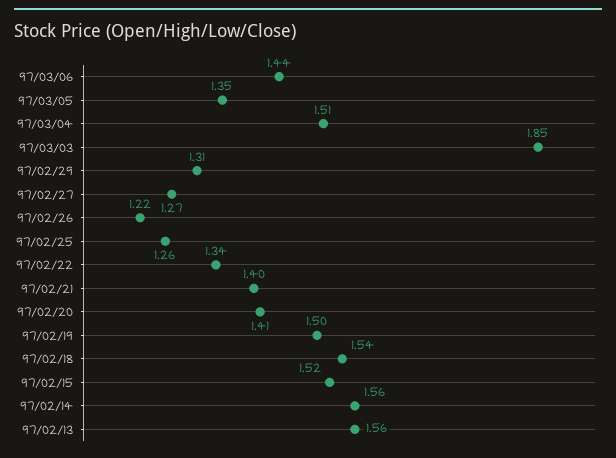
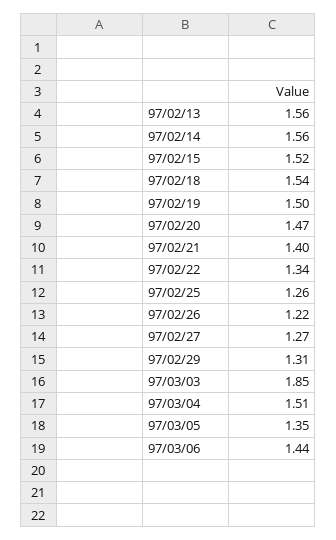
97/02/20: 1.41 -> 1.47

